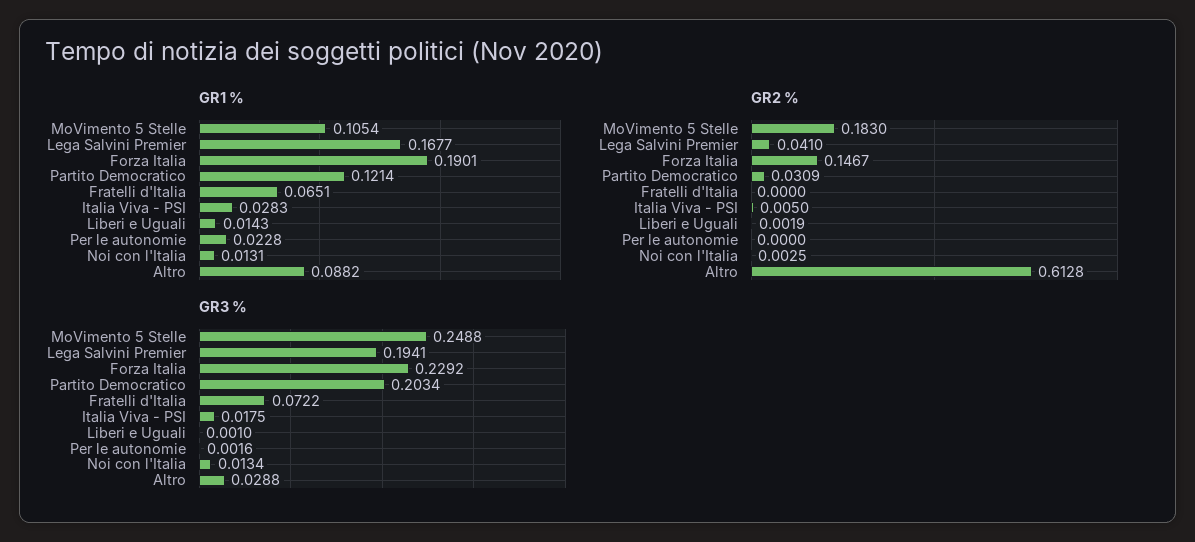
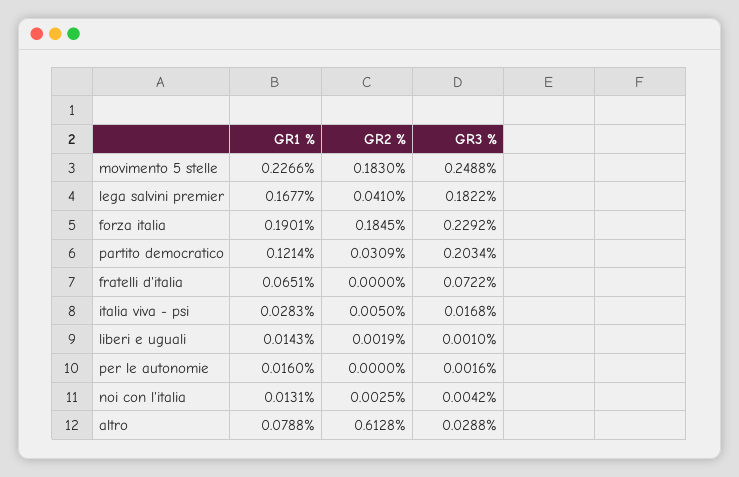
GR1 %, MoVimento 5 Stelle: 0.1054 -> 0.2266
GR1 %, Per le autonomie: 0.0228 -> 0.016
GR1 %, Altro: 0.0882 -> 0.0788
GR2 %, Forza Italia: 0.1467 -> 0.1845
GR3 %, Lega Salvini Premier: 0.1941 -> 0.1822
GR3 %, Italia Viva - PSI: 0.0175 -> 0.0168
GR3 %, Noi con l'Italia: 0.0134 -> 0.0042

